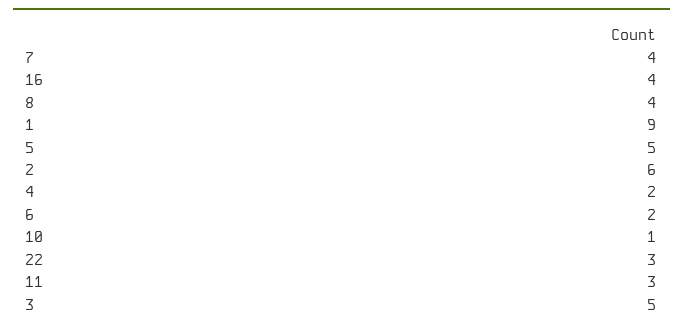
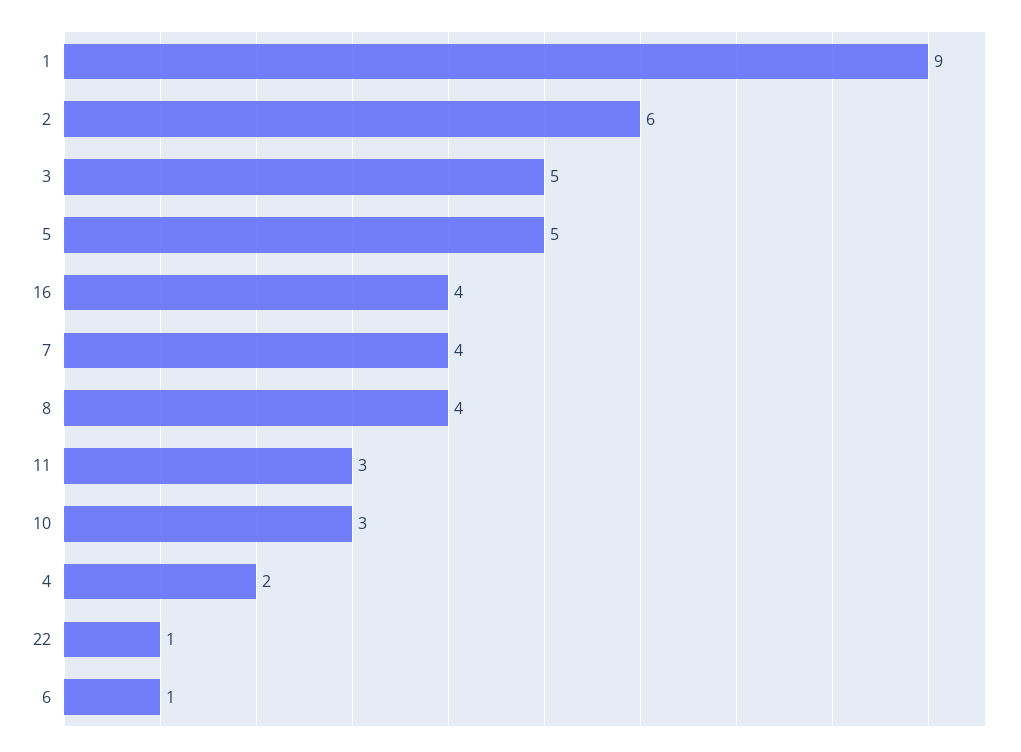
6: 2 -> 1
10: 1 -> 3
22: 3 -> 1

